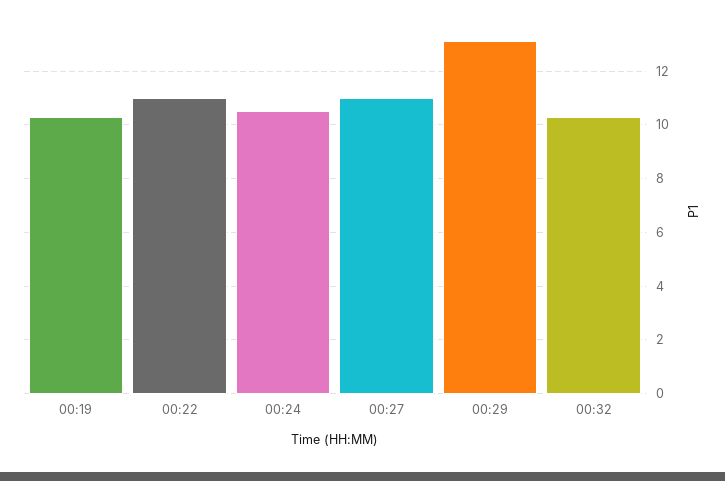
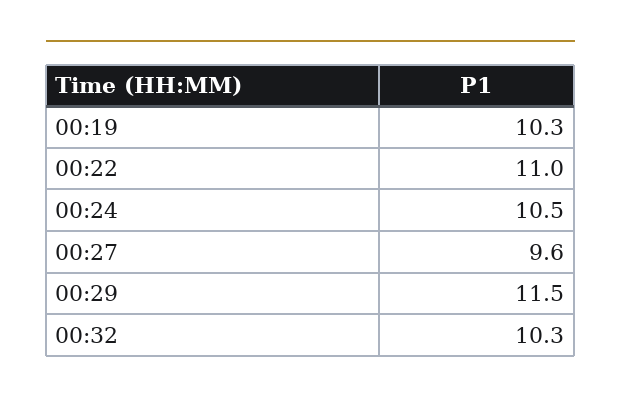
00:27: 11 -> 9.6
00:29: 13 -> 11.5

